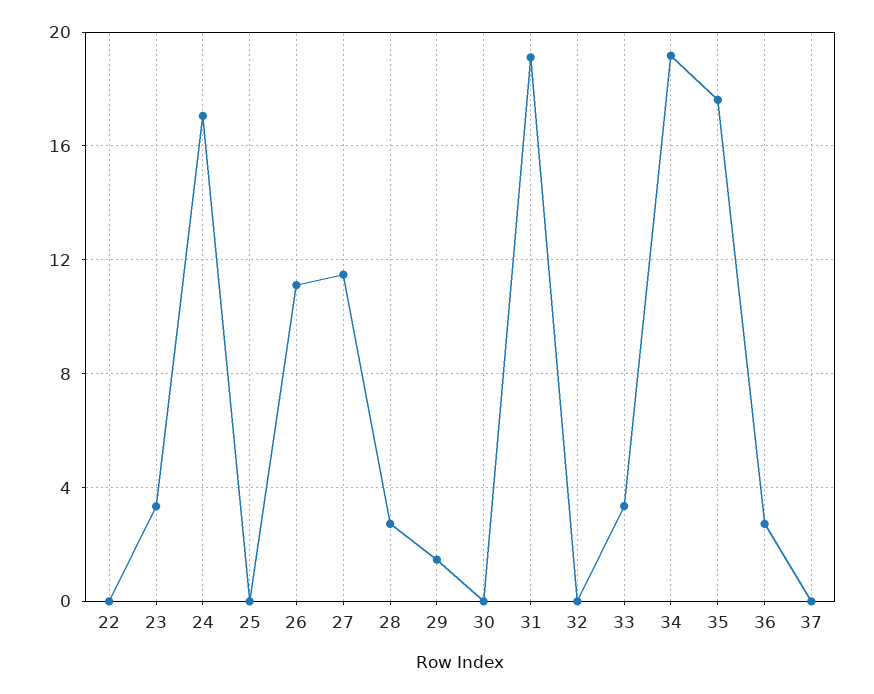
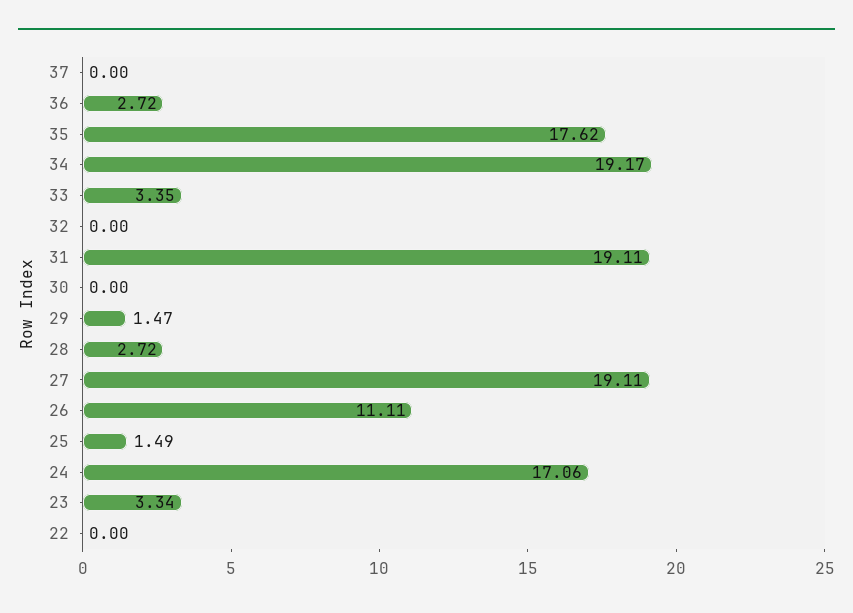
25: 0 -> 1.49
27: 11.5 -> 19.11

